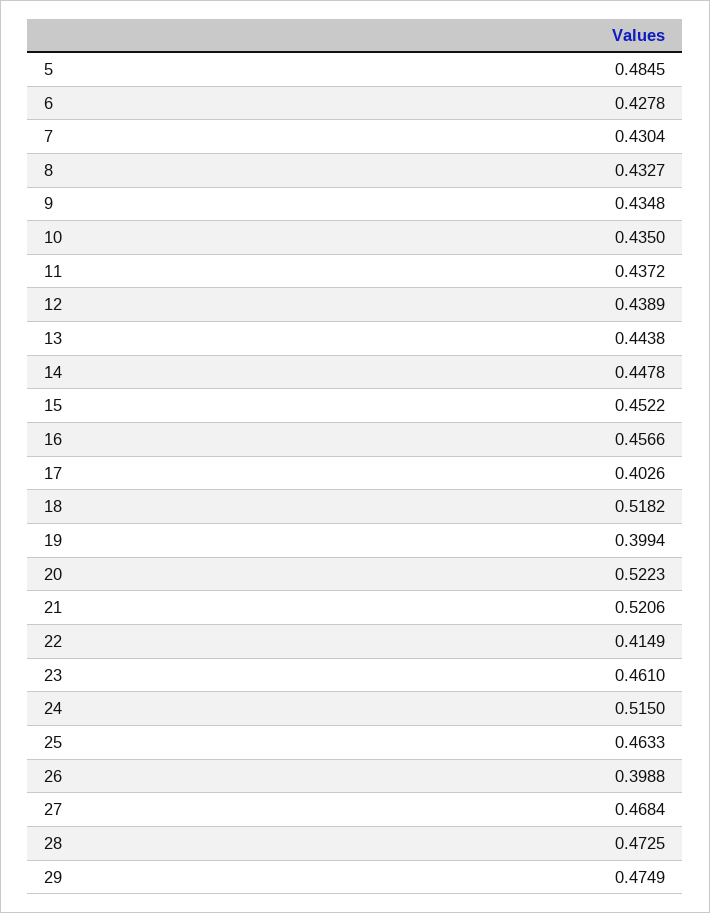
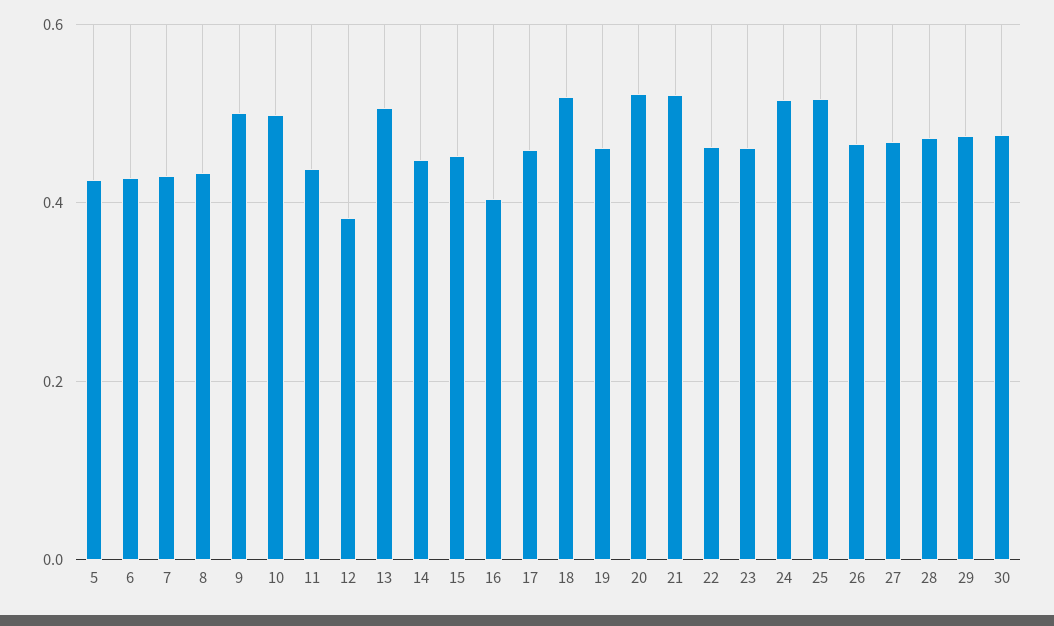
5: 0.4845 -> 0.42
9: 0.4348 -> 0.5
10: 0.435 -> 0.5
12: 0.4389 -> 0.38
13: 0.4438 -> 0.5
16: 0.4566 -> 0.4
17: 0.4026 -> 0.46
19: 0.3994 -> 0.46
22: 0.4149 -> 0.46
25: 0.4633 -> 0.52
26: 0.3988 -> 0.46
30: none -> 0.48

